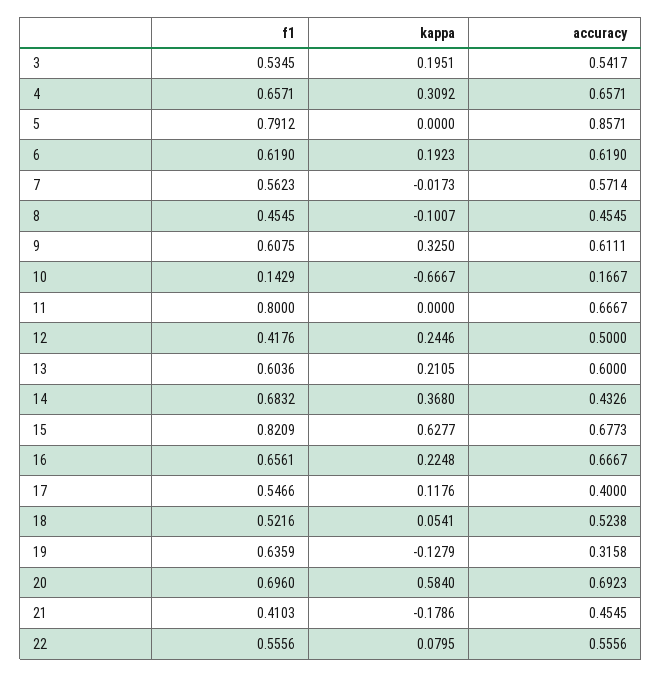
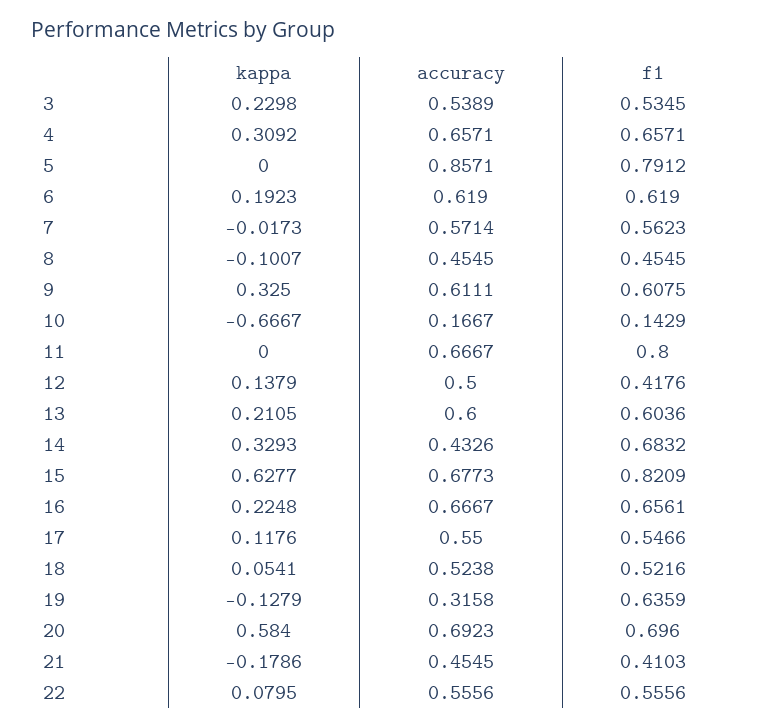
kappa, 3: 0.1951 -> 0.2298
accuracy, 3: 0.5417 -> 0.5389
kappa, 12: 0.2446 -> 0.1379
kappa, 14: 0.368 -> 0.3293
accuracy, 17: 0.4 -> 0.55

